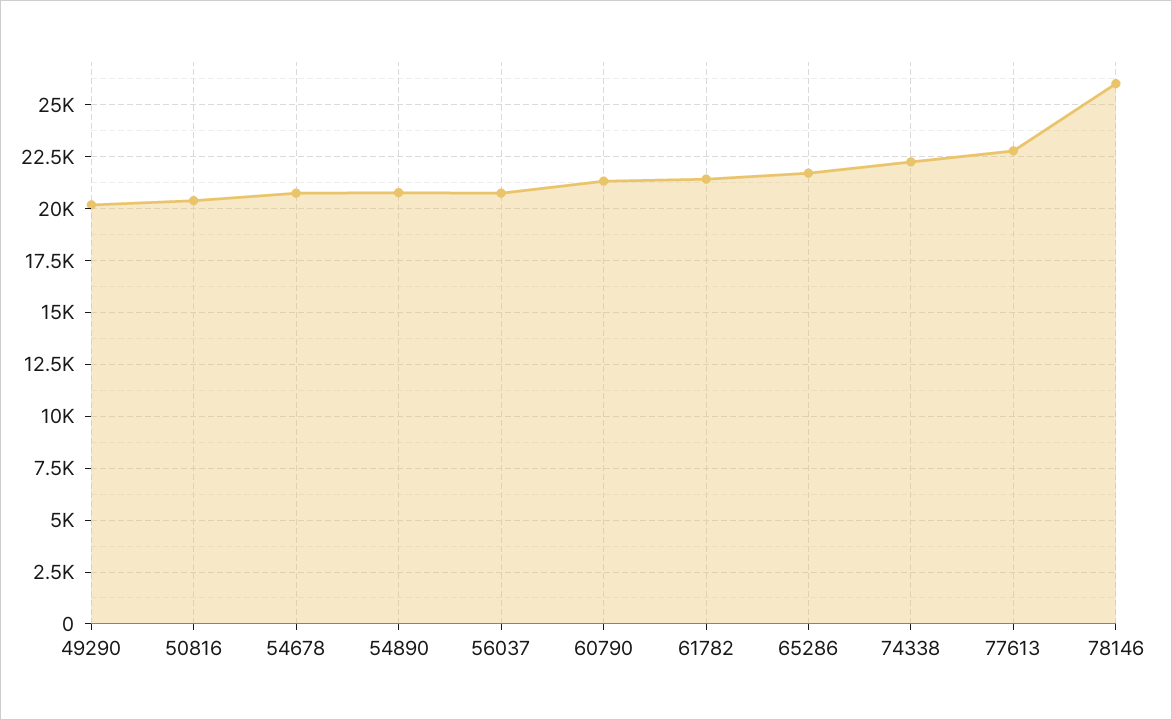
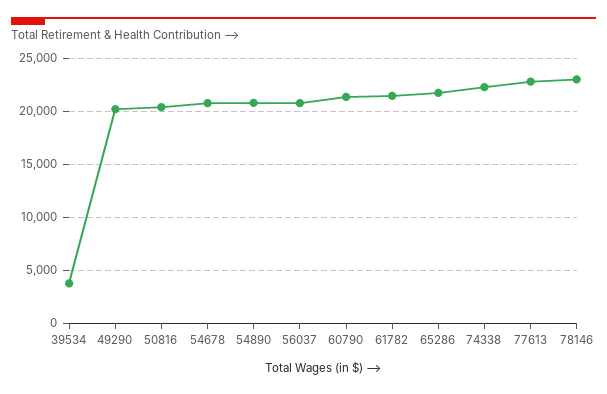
78146: 26000 -> 23000
39534: none -> 4000

